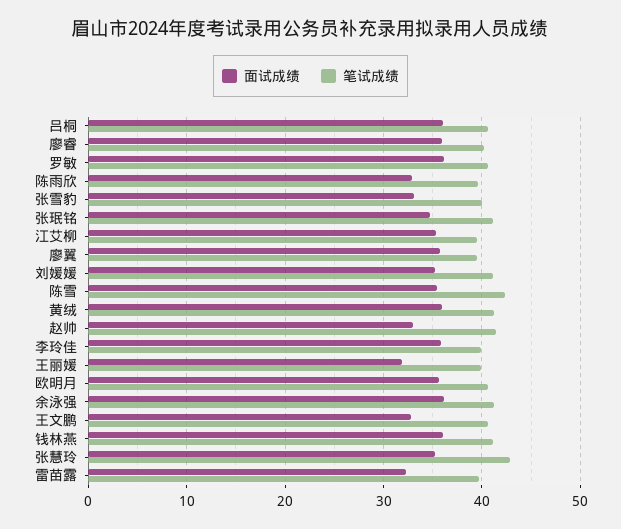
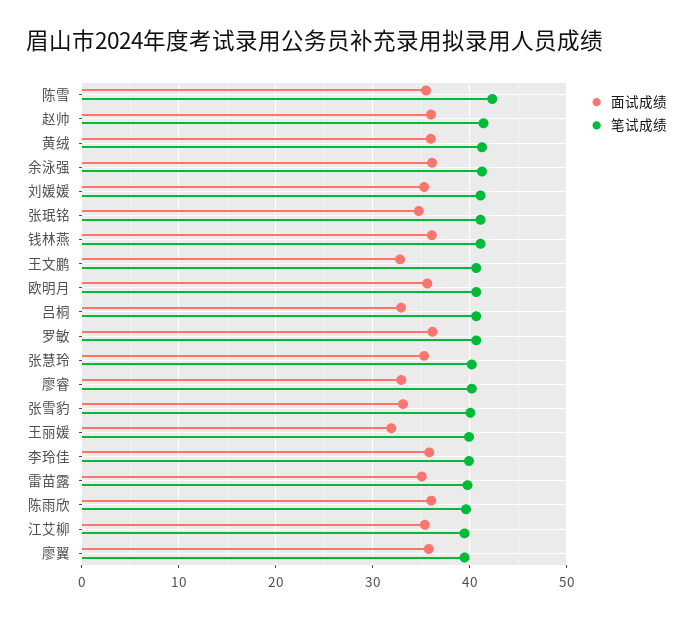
面试成绩, 吕桐: 36 -> 33
面试成绩, 廖睿: 36 -> 33
面试成绩, 陈雨欣: 33 -> 36
面试成绩, 赵帅: 33 -> 36
笔试成绩, 张慧玲: 43 -> 40
面试成绩, 雷苗露: 32 -> 35

